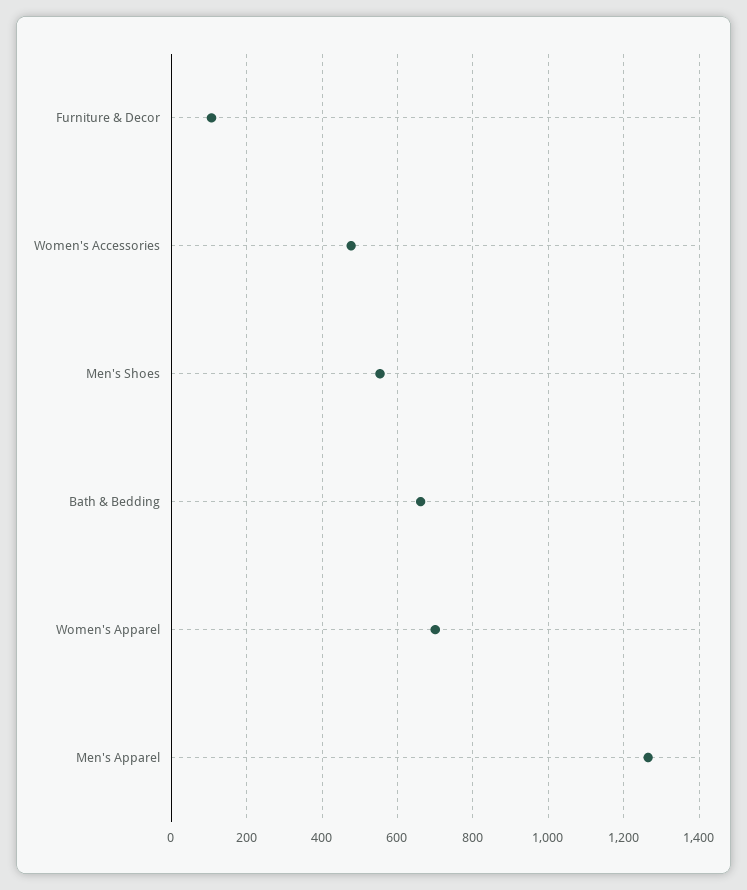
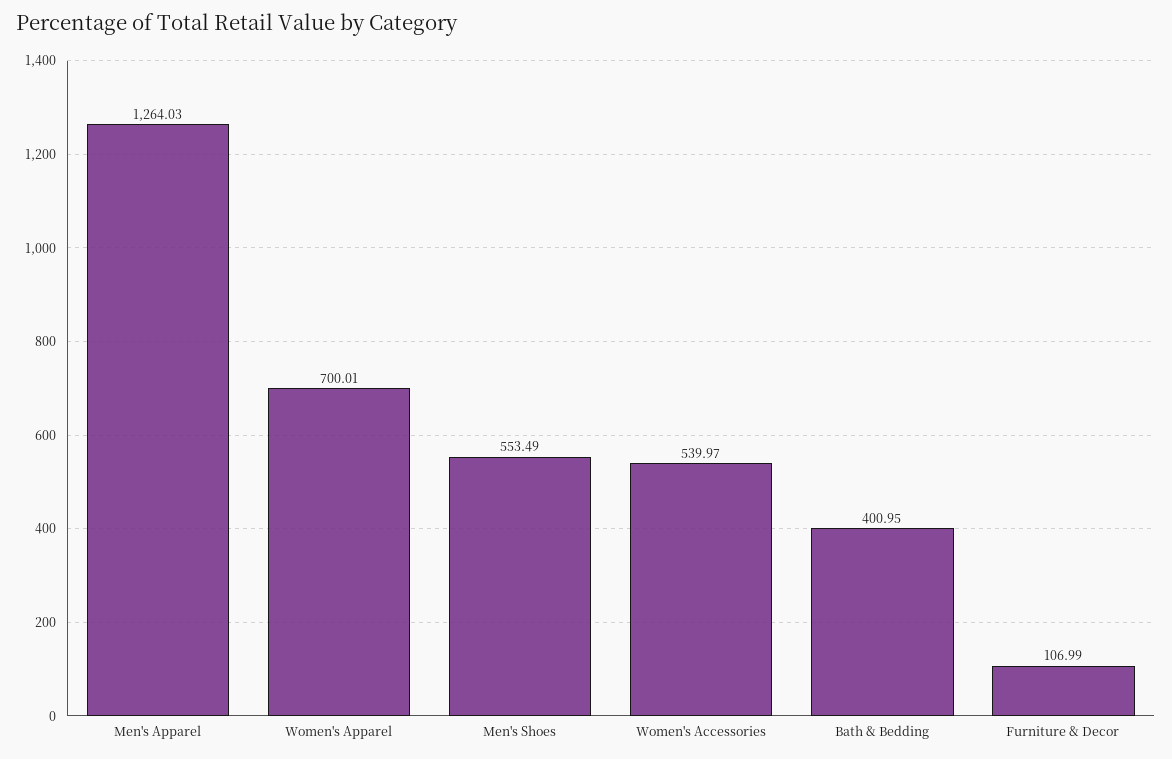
Women's Accessories: 480 -> 539.97
Bath & Bedding: 660 -> 400.95

